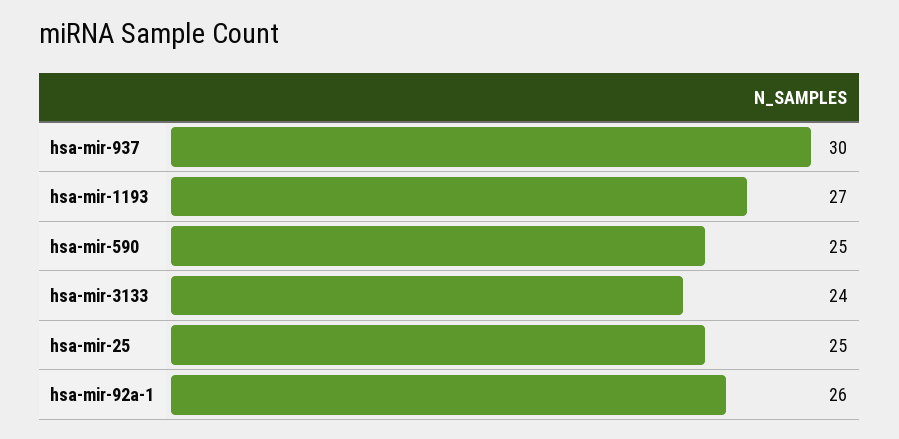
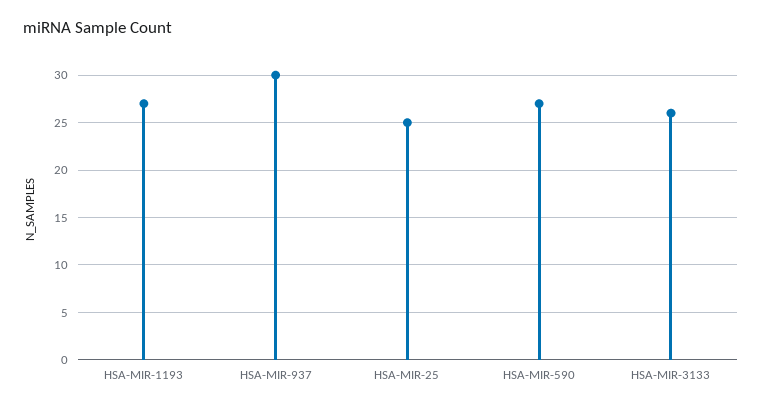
hsa-mir-590: 25 -> 27
hsa-mir-3133: 24 -> 26
hsa-mir-92a-1: 26 -> none

